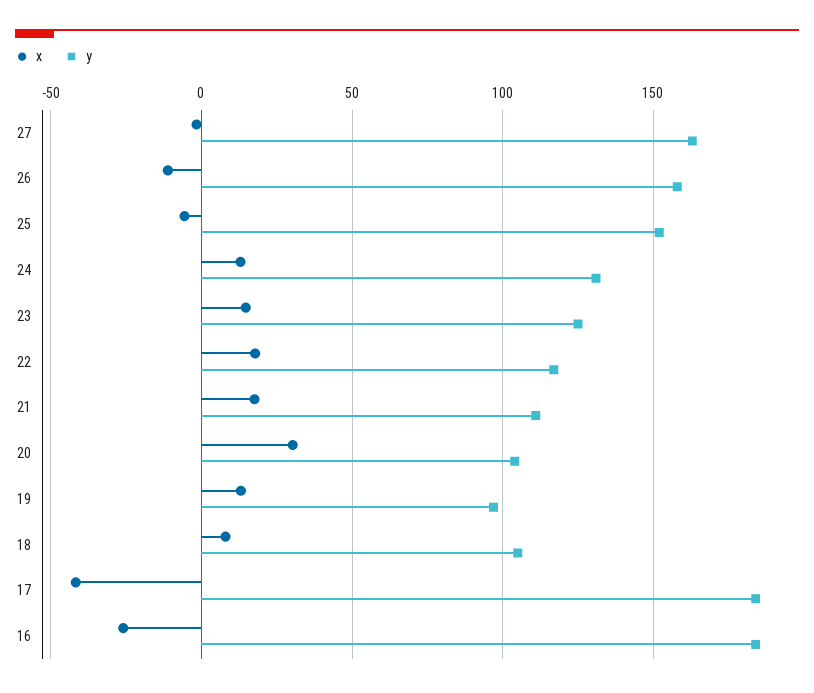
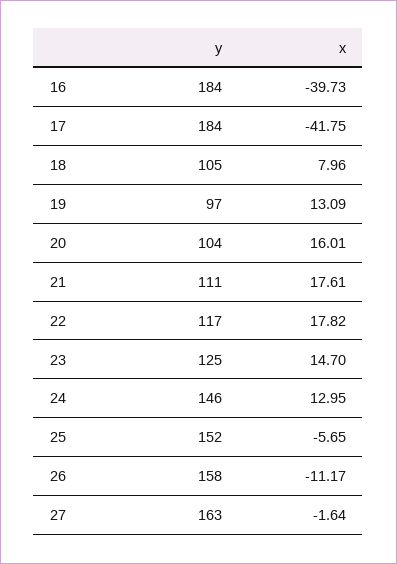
y, 24: 130 -> 146
x, 20: 30 -> 16.01
x, 16: -25 -> -39.73

